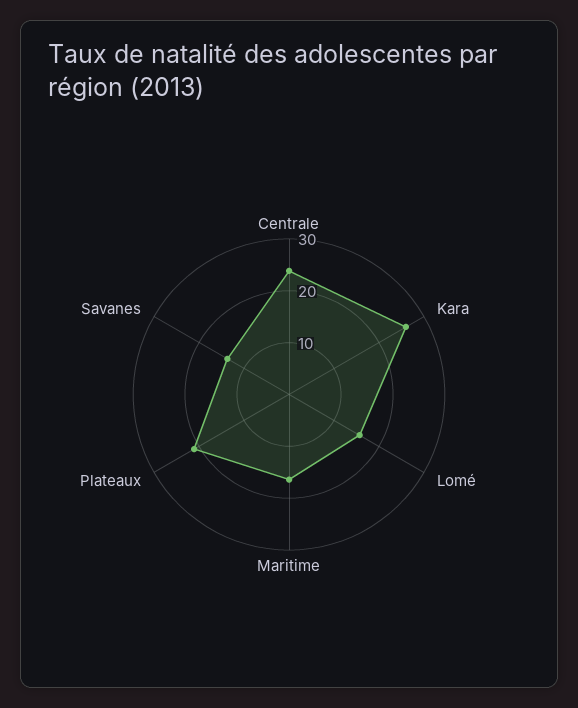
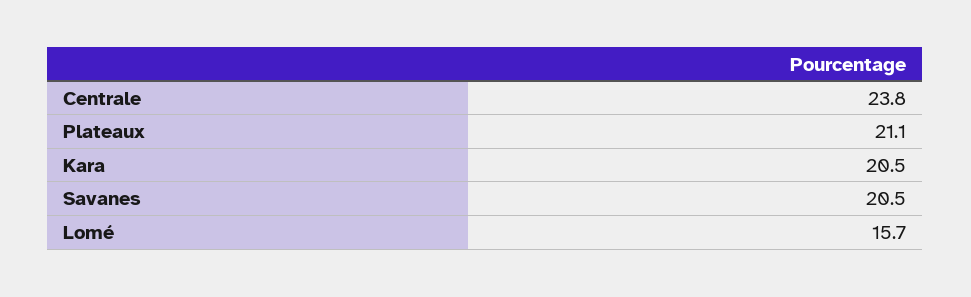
Kara: 26 -> 20.5
Maritime: 16 -> none
Savanes: 14 -> 20.5

